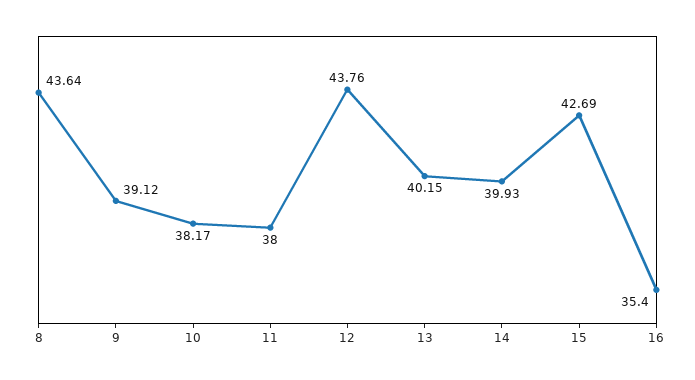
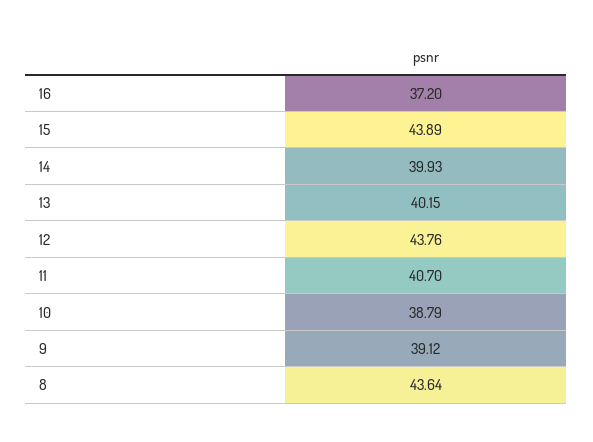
10: 38.17 -> 38.79
11: 38 -> 40.7
15: 42.69 -> 43.89
16: 35.4 -> 37.2

